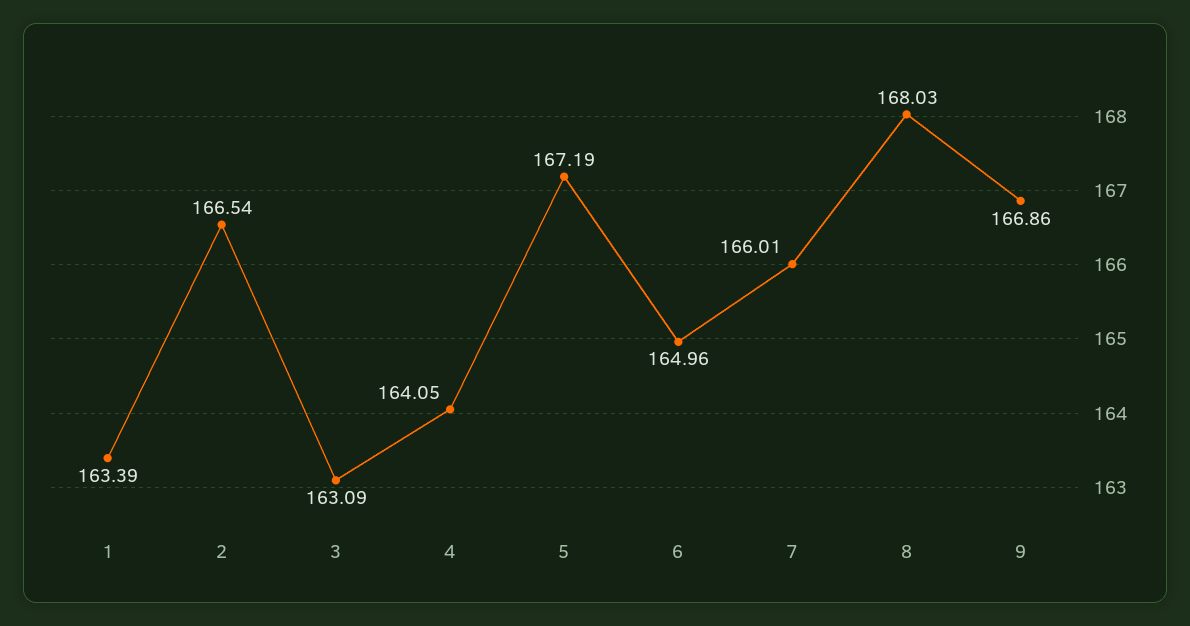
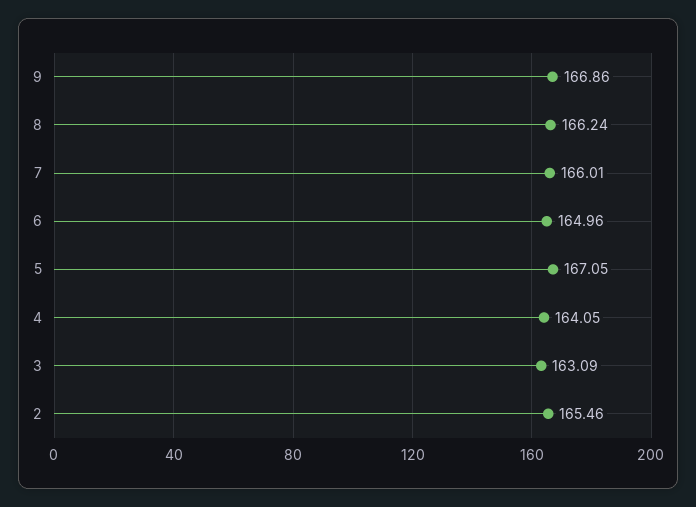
1: 163.39 -> none
2: 166.54 -> 165.46
5: 167.19 -> 167.05
8: 168.03 -> 166.24

